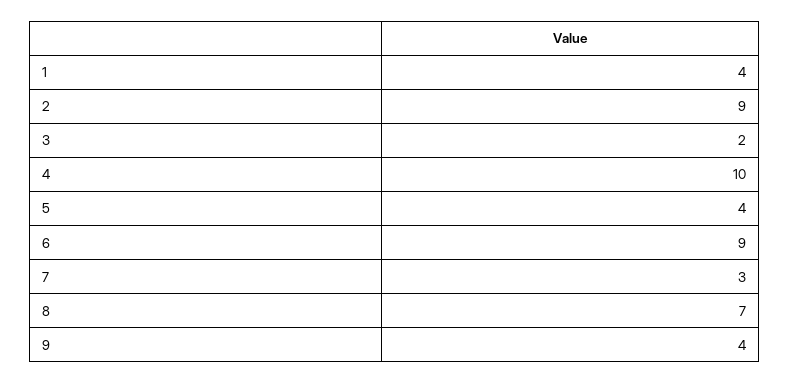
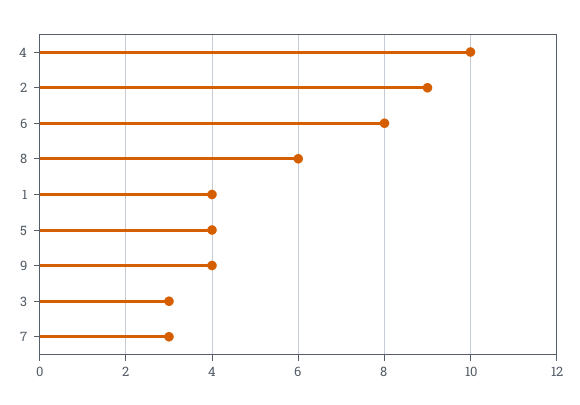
3: 2 -> 3
6: 9 -> 8
8: 7 -> 6

